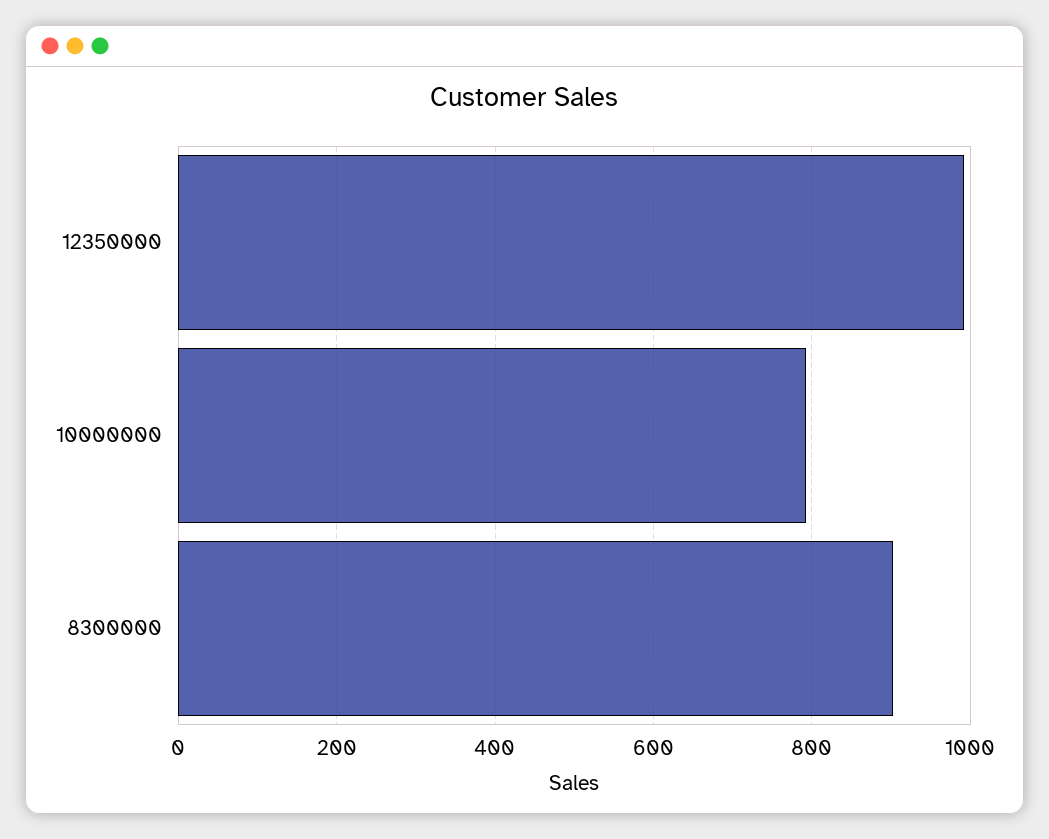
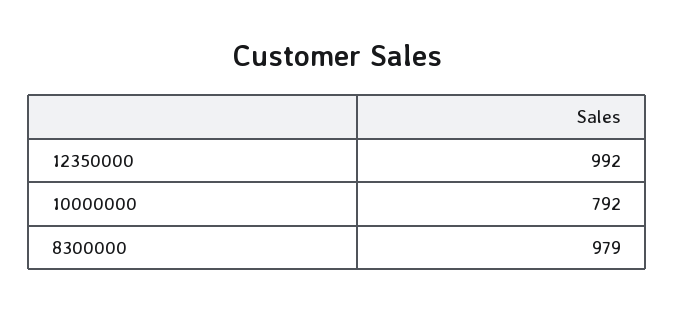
8300000: 900 -> 979

